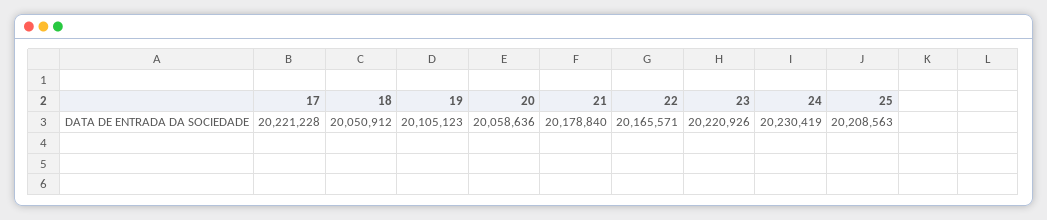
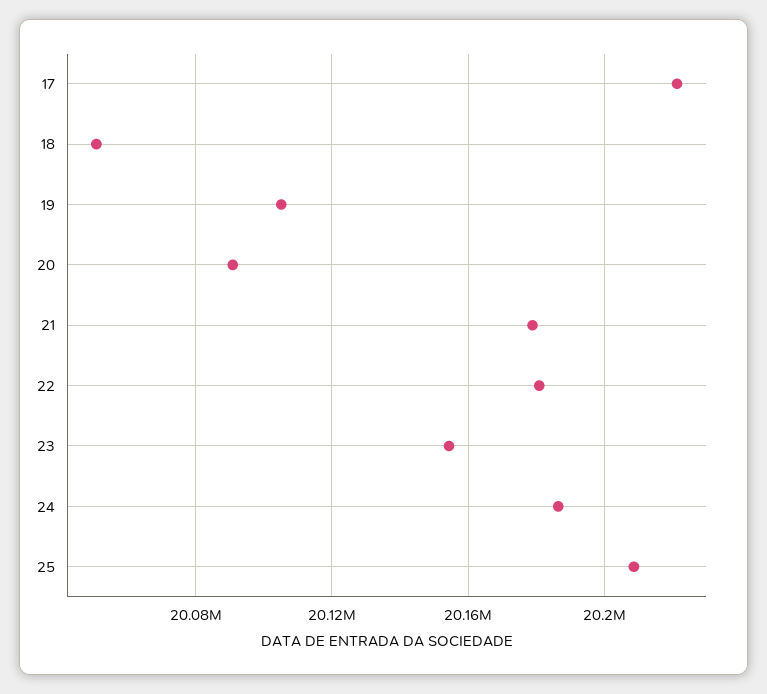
20: 20058636 -> 20090000
22: 20165571 -> 20180000
23: 20220926 -> 20155000
24: 20230419 -> 20185000

